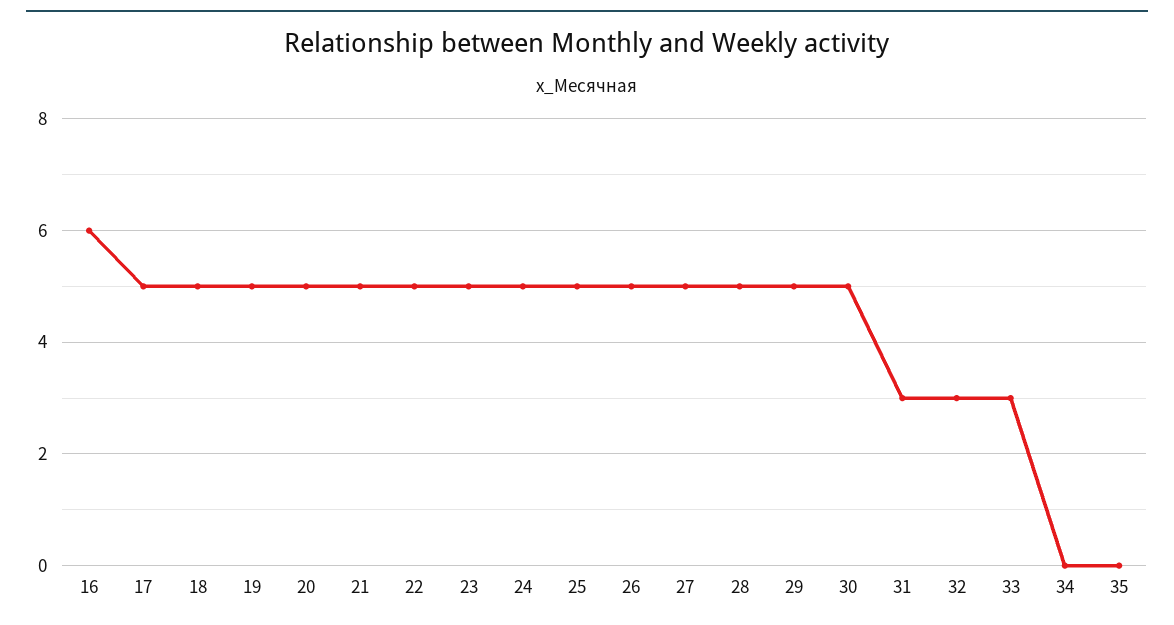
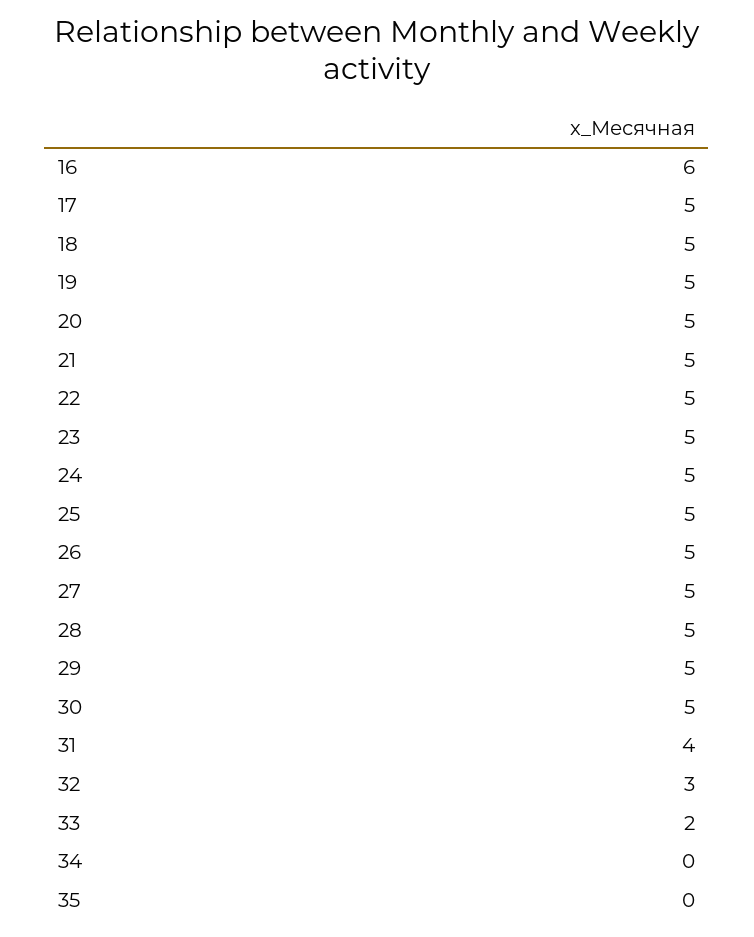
31: 3 -> 4
33: 3 -> 2

